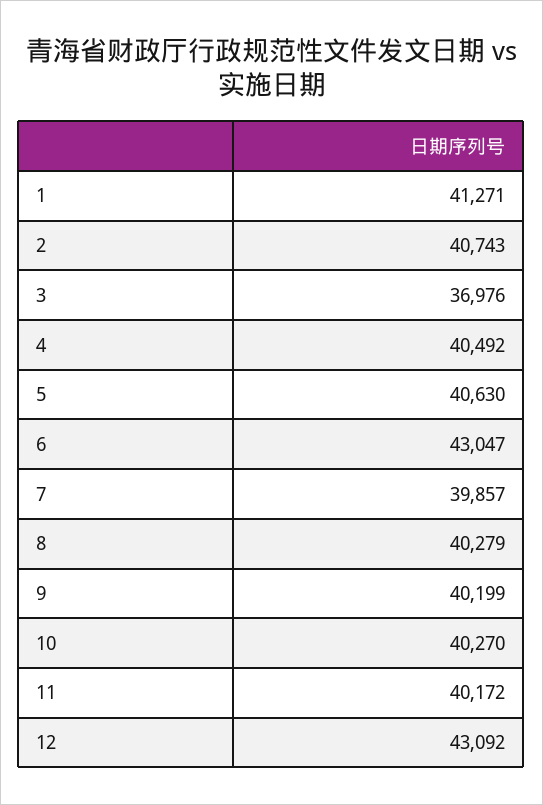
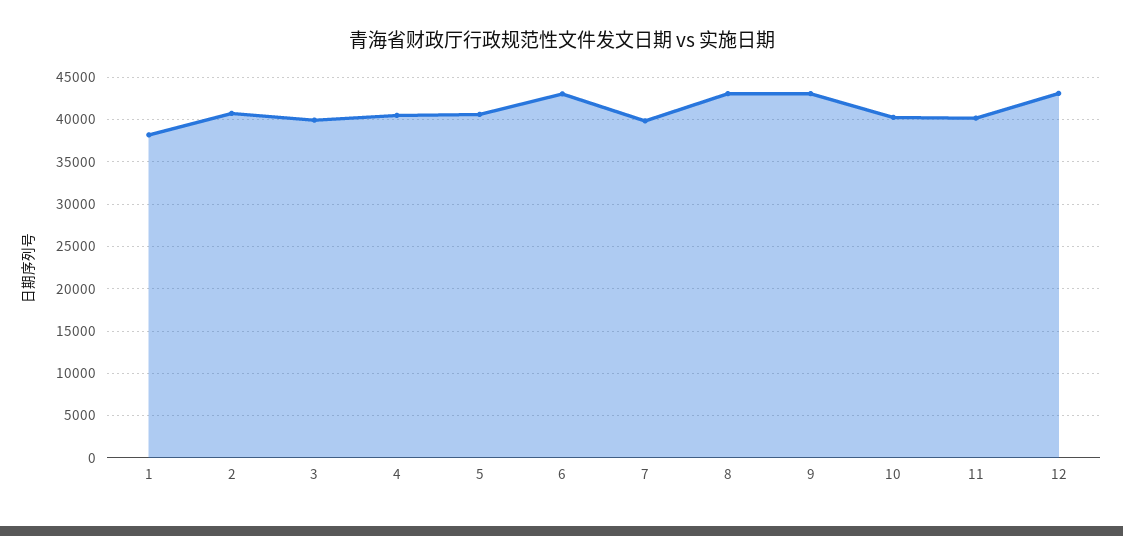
1: 41271 -> 38000
3: 36976 -> 40000
8: 40279 -> 43000
9: 40199 -> 43000

